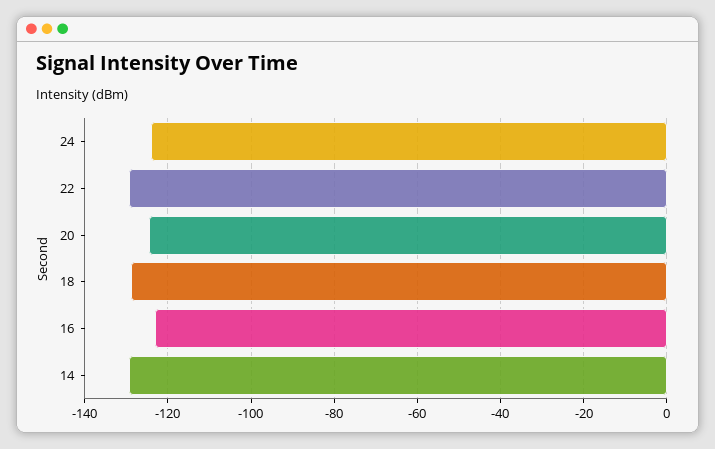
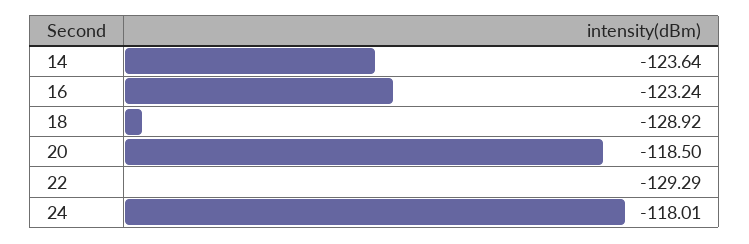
24: -124 -> -118.01
20: -124 -> -118.5
14: -130 -> -123.64

